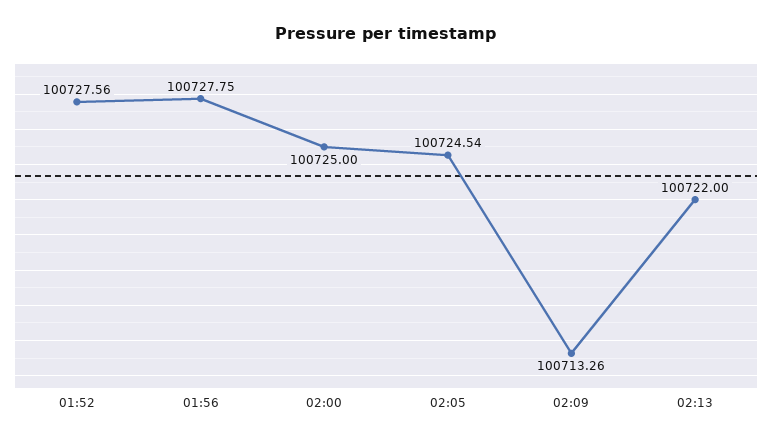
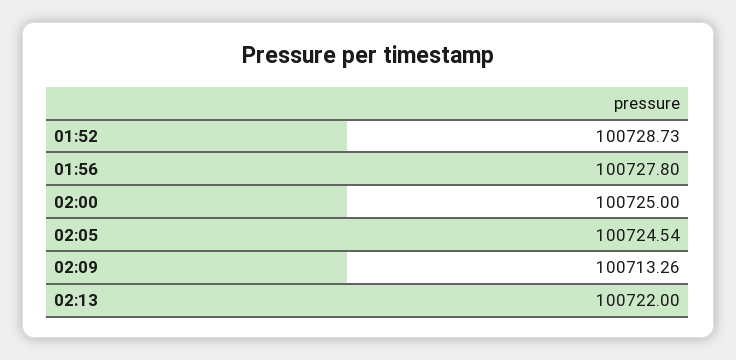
01:52: 100727.56 -> 100728.73
01:56: 100727.75 -> 100727.8

